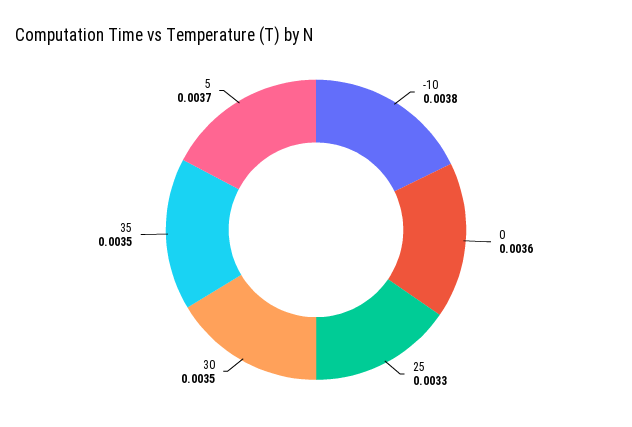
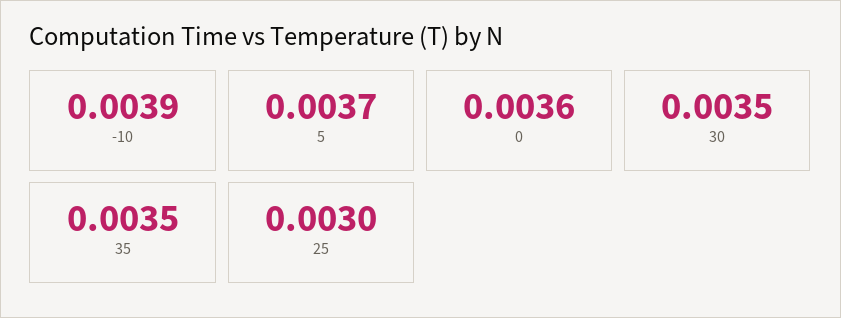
-10: 0.0038 -> 0.0039
25: 0.0033 -> 0.003

